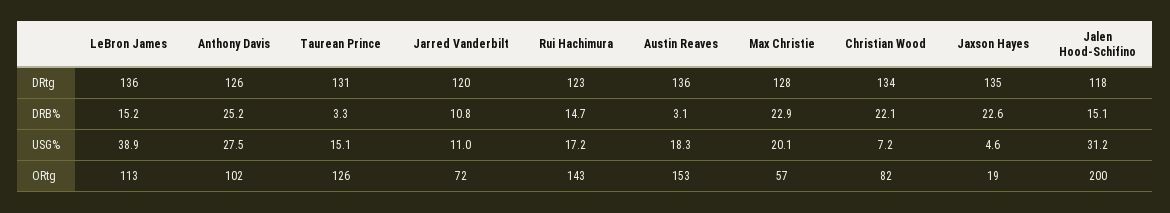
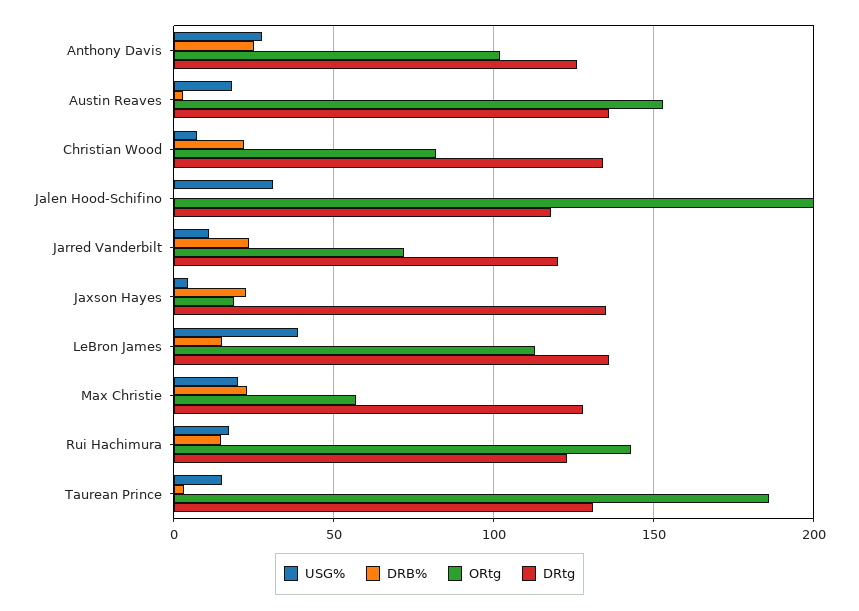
DRB%, Jarred Vanderbilt: 10.8 -> 25
DRB%, Jalen Hood-Schifino: 15.1 -> 0
ORtg, Taurean Prince: 126 -> 185

